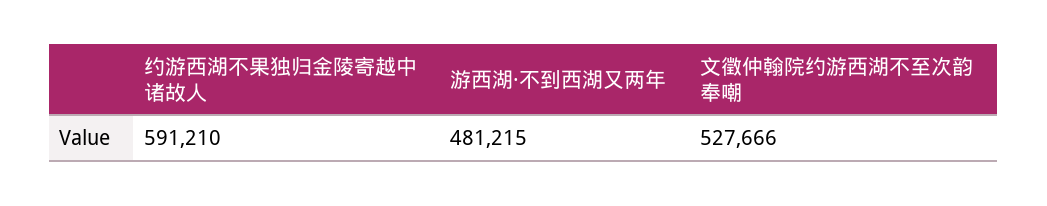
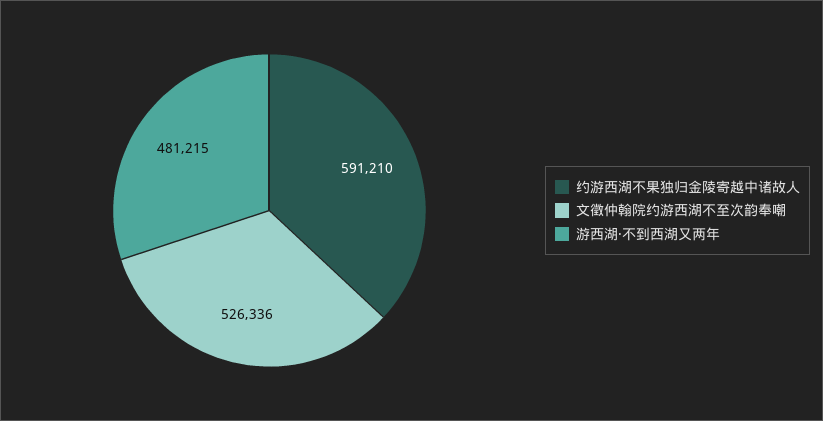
文徵仲翰院约游西湖不至次韵奉嘲: 527666 -> 526336

